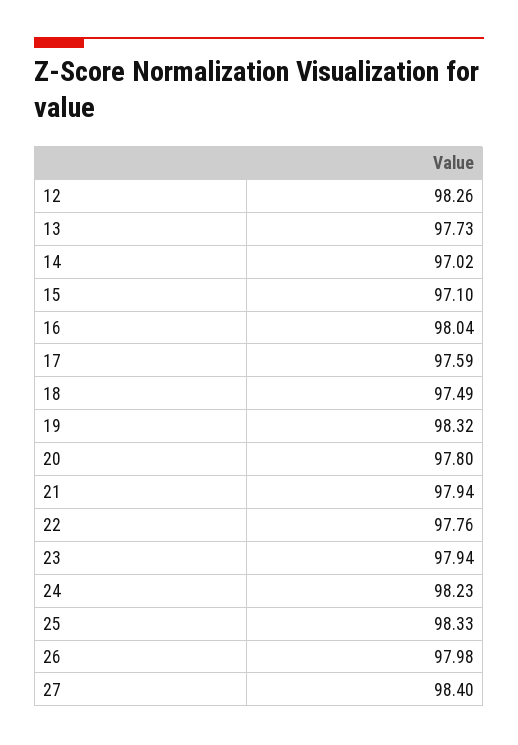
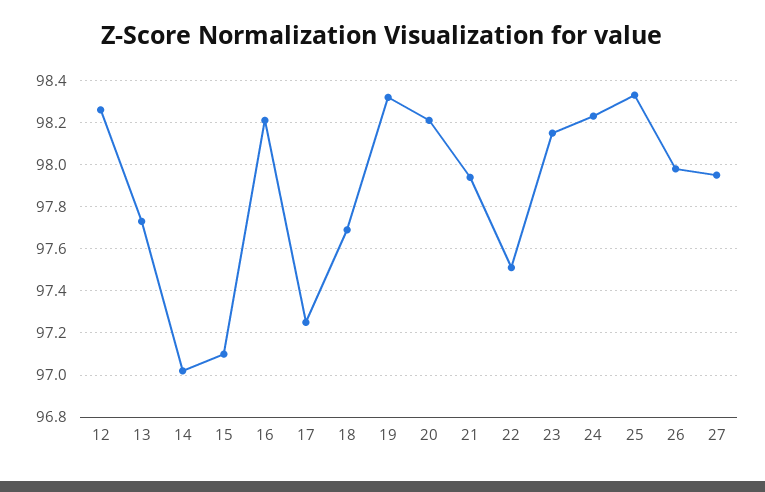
16: 98.04 -> 98.2
17: 97.59 -> 97.25
18: 97.49 -> 97.7
20: 97.8 -> 98.2
22: 97.76 -> 97.5
23: 97.94 -> 98.15
27: 98.4 -> 97.95

